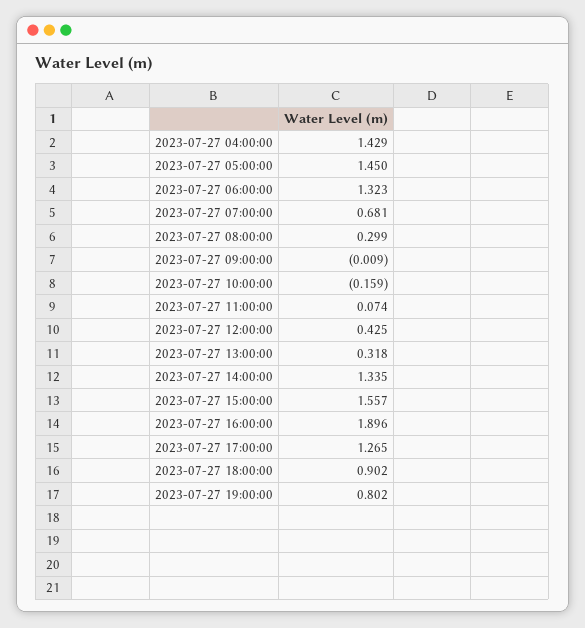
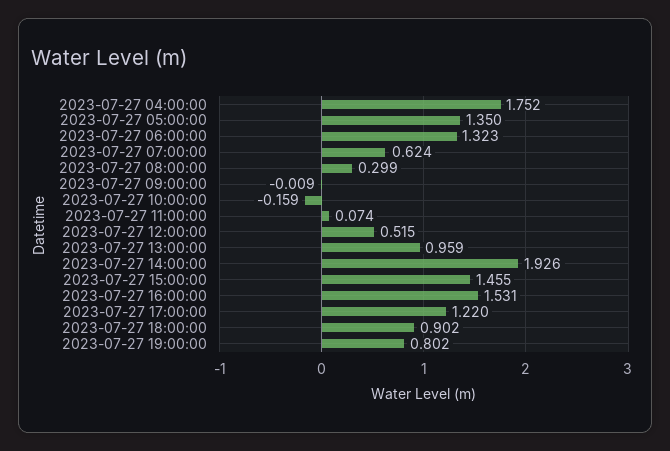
2023-07-27 04:00:00: 1.429 -> 1.752
2023-07-27 05:00:00: 1.45 -> 1.35
2023-07-27 07:00:00: 0.681 -> 0.624
2023-07-27 12:00:00: 0.425 -> 0.515
2023-07-27 13:00:00: 0.318 -> 0.959
2023-07-27 14:00:00: 1.335 -> 1.926
2023-07-27 15:00:00: 1.557 -> 1.455
2023-07-27 16:00:00: 1.896 -> 1.531
2023-07-27 17:00:00: 1.265 -> 1.22

